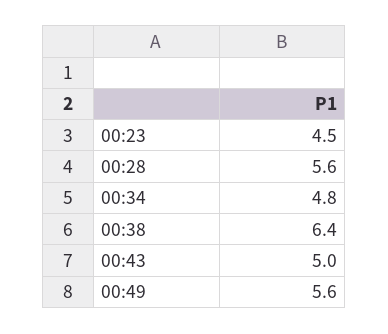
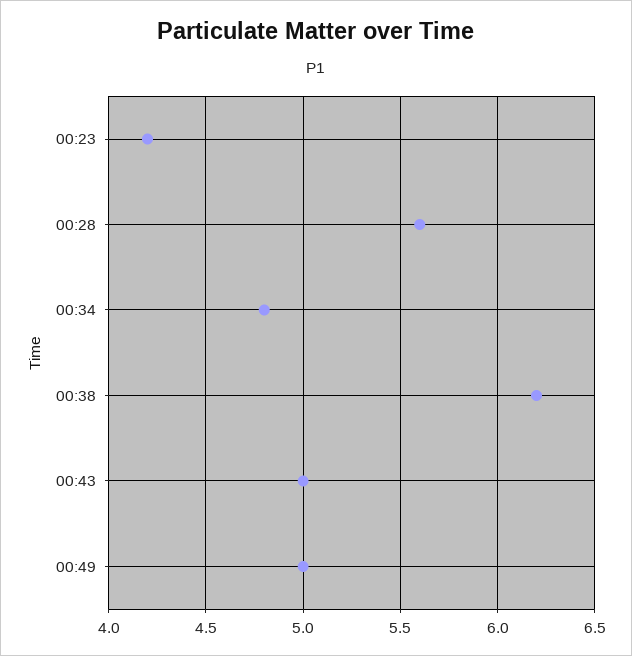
00:23: 4.5 -> 4.2
00:38: 6.4 -> 6.2
00:49: 5.6 -> 5

